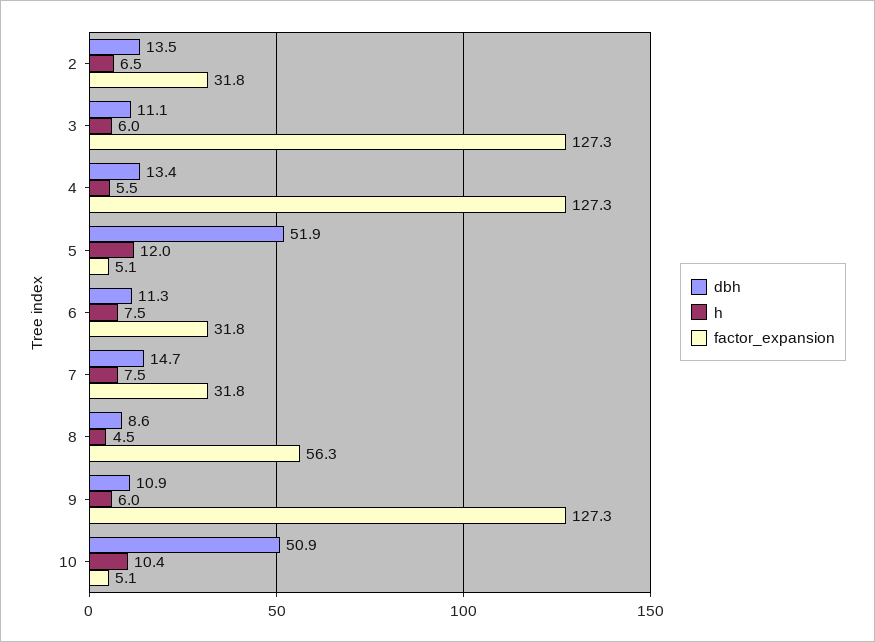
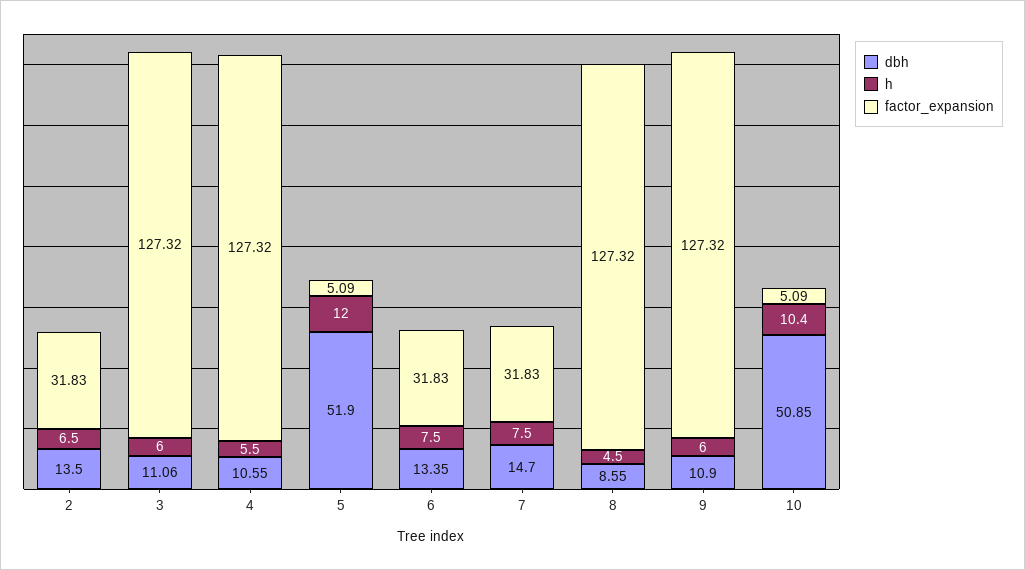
dbh, 4: 13.4 -> 10.55
dbh, 6: 11.3 -> 13.35
factor_expansion, 8: 56.3 -> 127.32

